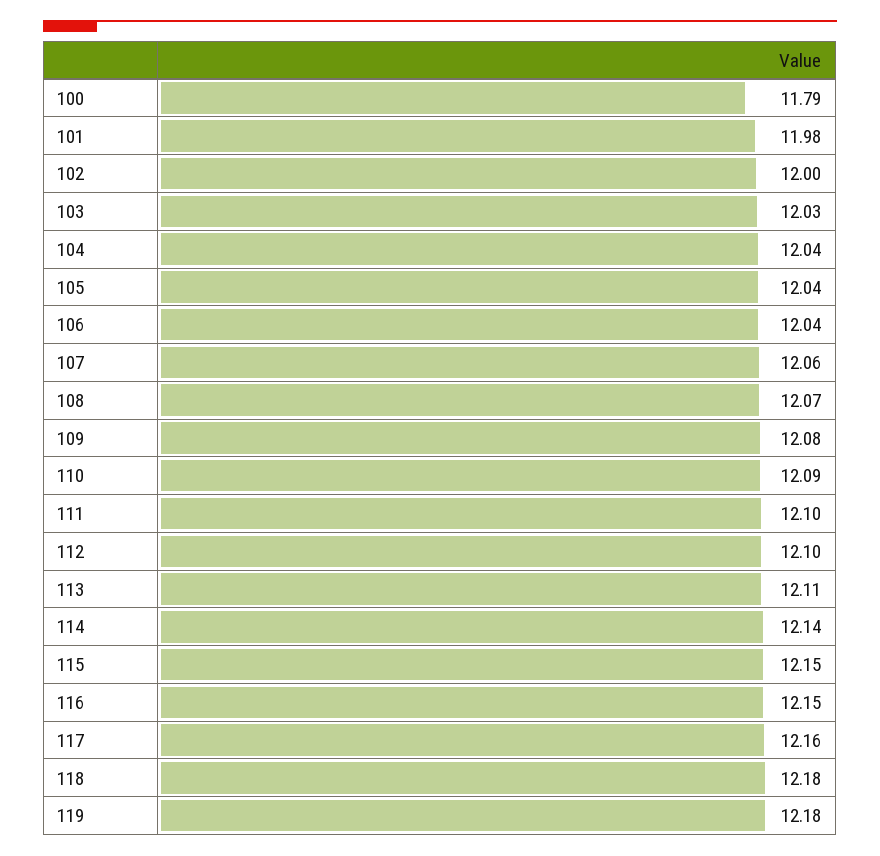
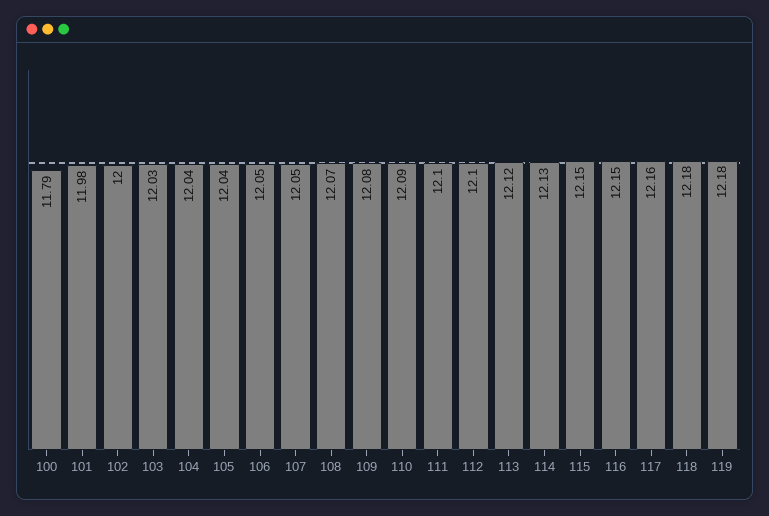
106: 12.04 -> 12.05
107: 12.06 -> 12.05
113: 12.11 -> 12.12
114: 12.14 -> 12.13

